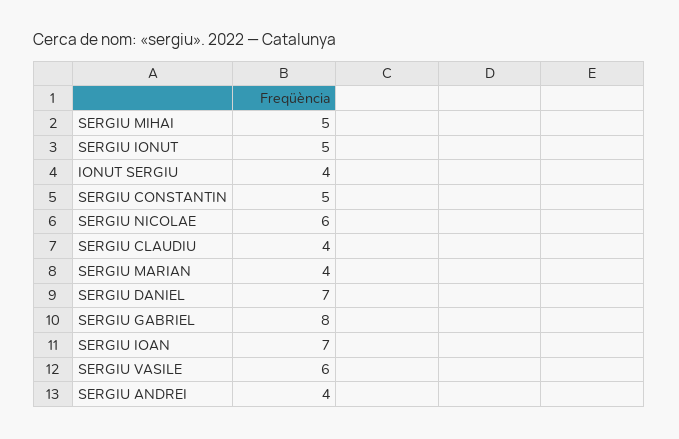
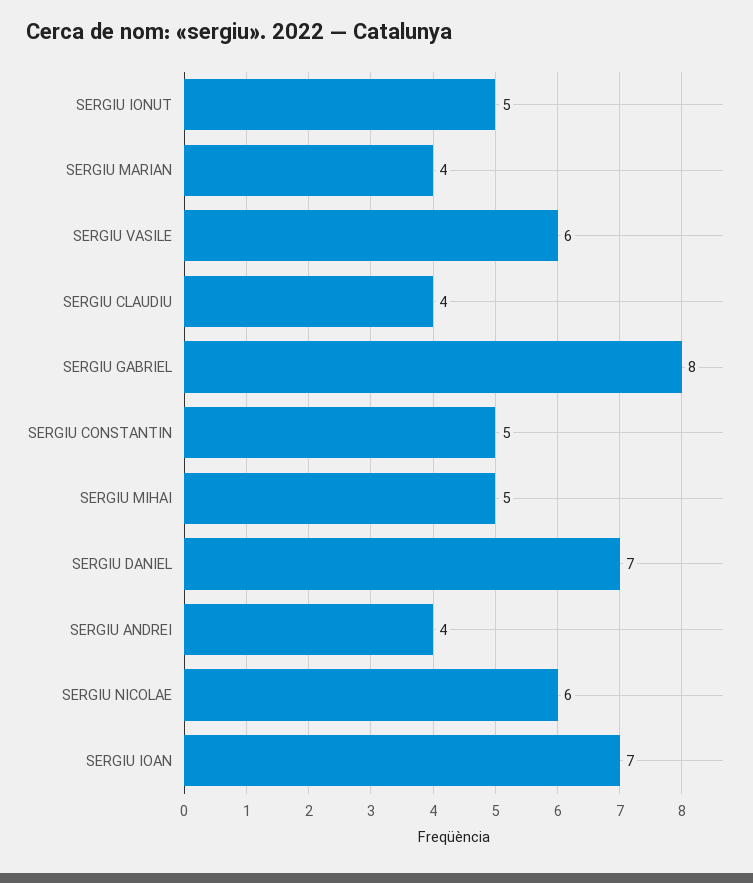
IONUT SERGIU: 4 -> none

